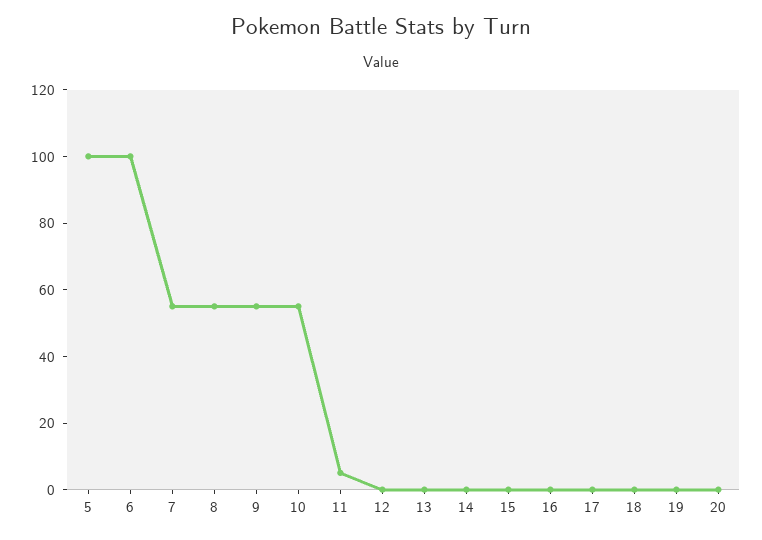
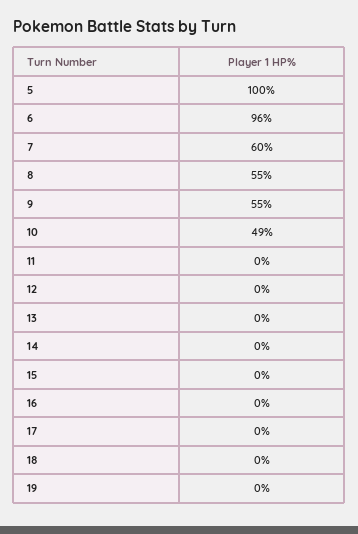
6: 100 -> 96
7: 55 -> 60
10: 55 -> 49
11: 5 -> 0
20: 0 -> none

